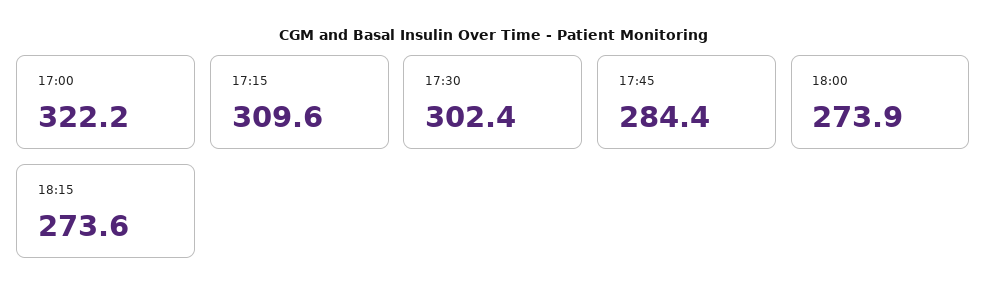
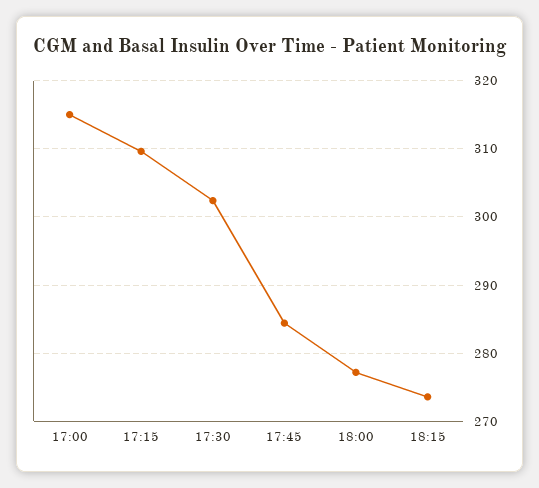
17:00: 322.2 -> 315
18:00: 273.9 -> 277

